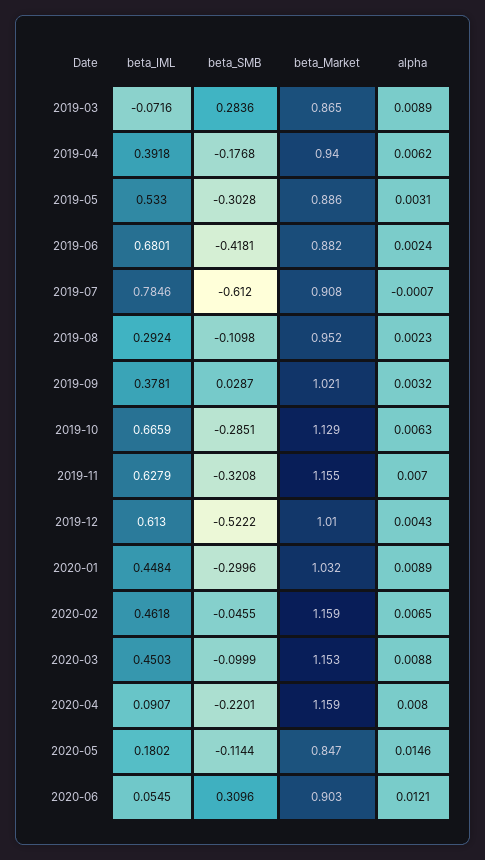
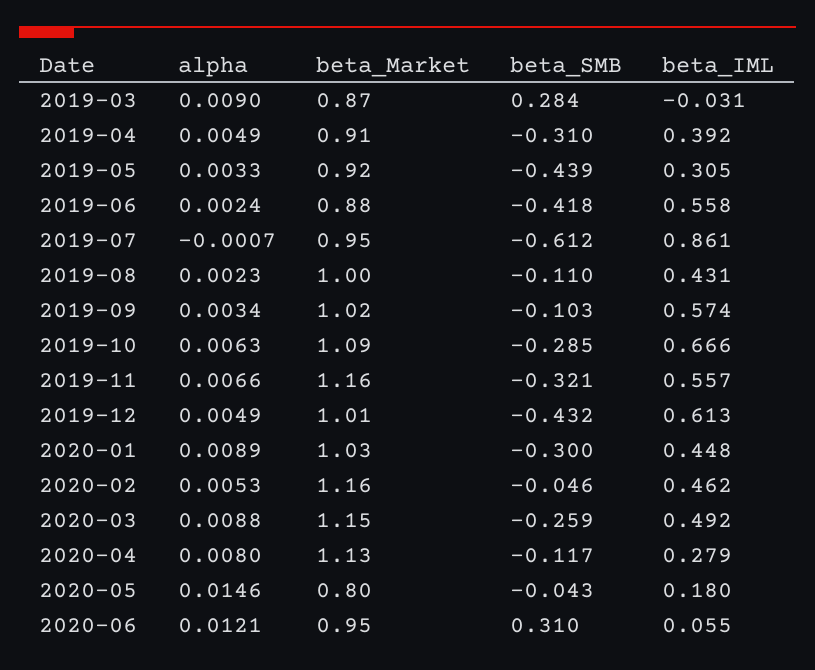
beta_IML, 2019-03: -0.0716 -> -0.031
alpha, 2019-03: 0.0089 -> 0.009
beta_SMB, 2019-04: -0.1768 -> -0.31
beta_Market, 2019-04: 0.94 -> 0.91
alpha, 2019-04: 0.0062 -> 0.0049
beta_IML, 2019-05: 0.533 -> 0.305
beta_SMB, 2019-05: -0.3028 -> -0.439
beta_Market, 2019-05: 0.886 -> 0.92
alpha, 2019-05: 0.0031 -> 0.0033
beta_IML, 2019-06: 0.6801 -> 0.558
beta_IML, 2019-07: 0.7846 -> 0.861
beta_Market, 2019-07: 0.908 -> 0.95
beta_IML, 2019-08: 0.2924 -> 0.431
beta_Market, 2019-08: 0.952 -> 1
beta_IML, 2019-09: 0.3781 -> 0.574
beta_SMB, 2019-09: 0.0287 -> -0.103
alpha, 2019-09: 0.0032 -> 0.0034
beta_Market, 2019-10: 1.129 -> 1.09
beta_IML, 2019-11: 0.6279 -> 0.557
alpha, 2019-11: 0.007 -> 0.0066
beta_SMB, 2019-12: -0.5222 -> -0.432
alpha, 2019-12: 0.0043 -> 0.0049
alpha, 2020-02: 0.0065 -> 0.0053
beta_IML, 2020-03: 0.4503 -> 0.492
beta_SMB, 2020-03: -0.0999 -> -0.259
beta_IML, 2020-04: 0.0907 -> 0.279
beta_SMB, 2020-04: -0.2201 -> -0.117
beta_Market, 2020-04: 1.159 -> 1.13
beta_SMB, 2020-05: -0.1144 -> -0.043
beta_Market, 2020-05: 0.847 -> 0.8
beta_Market, 2020-06: 0.903 -> 0.95

